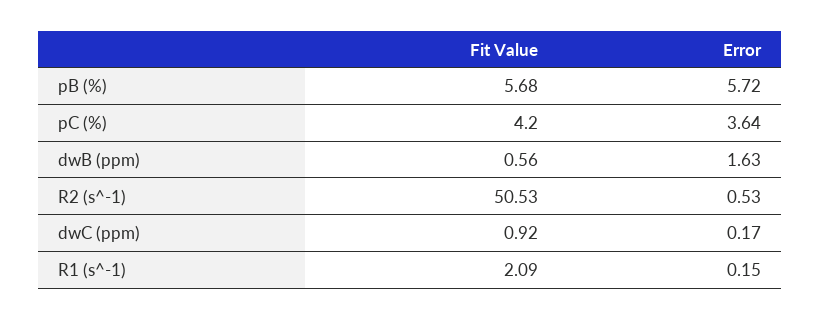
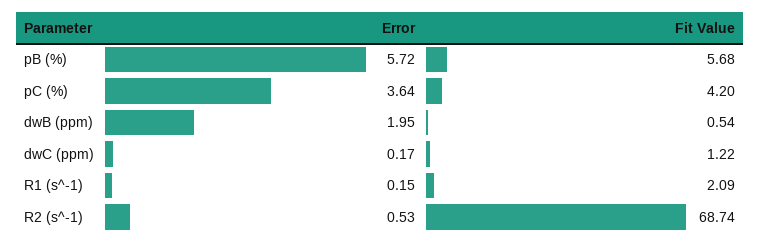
Fit Value, dwB (ppm): 0.56 -> 0.54
Error, dwB (ppm): 1.63 -> 1.95
Fit Value, R2 (s^-1): 50.53 -> 68.74
Fit Value, dwC (ppm): 0.92 -> 1.22

